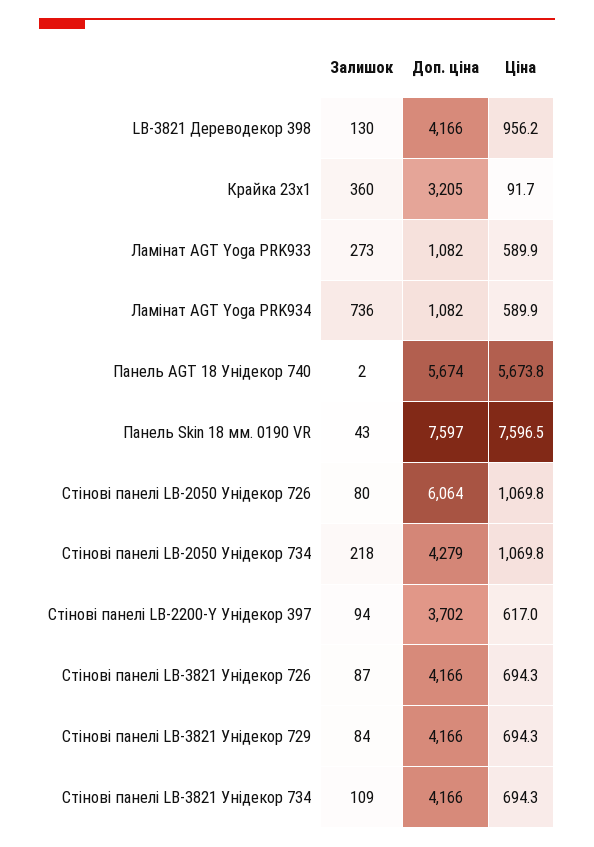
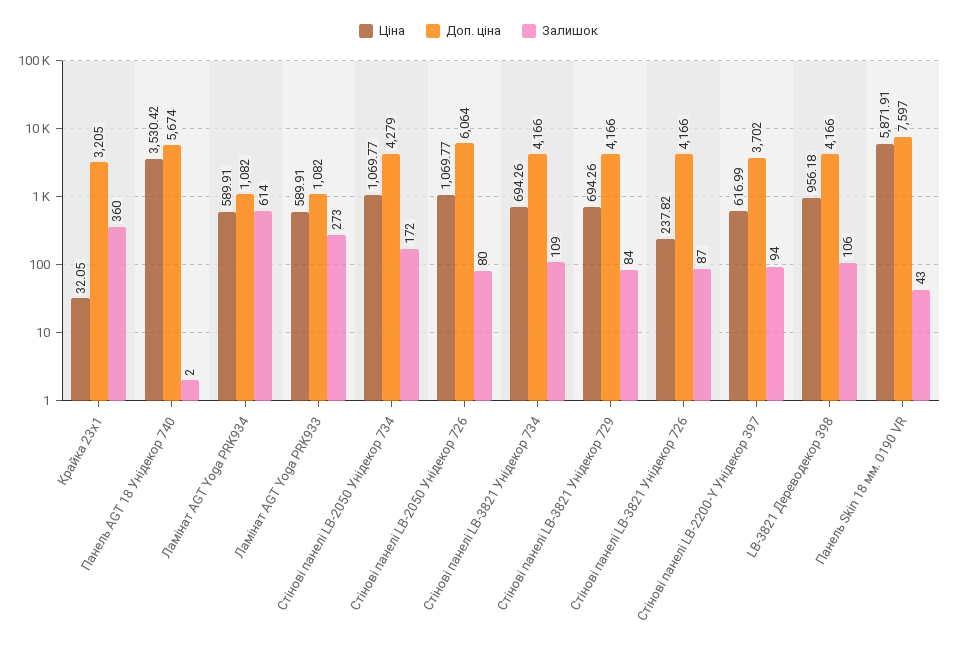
Залишок, LB-3821 Дереводекор 398: 130 -> 106
Ціна, Крайка 23x1: 91.7 -> 32.05
Залишок, Ламінат AGT Yoga PRK934: 736 -> 614
Ціна, Панель AGT 18 Унідекор 740: 5673.8 -> 3530.42
Ціна, Панель Skin 18 мм. 0190 VR: 7596.5 -> 5871.91
Залишок, Стінові панелі LB-2050 Унідекор 734: 218 -> 172
Ціна, Стінові панелі LB-3821 Унідекор 726: 694.3 -> 237.82

